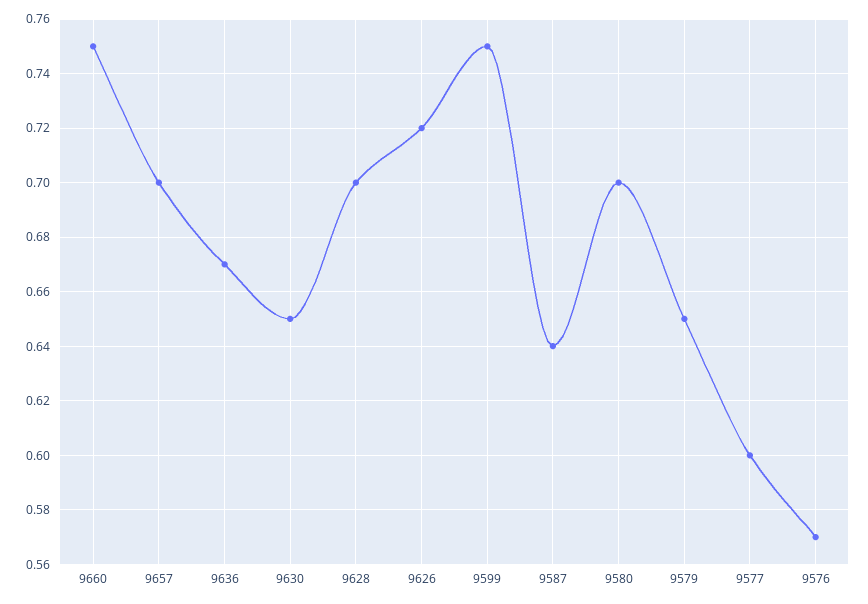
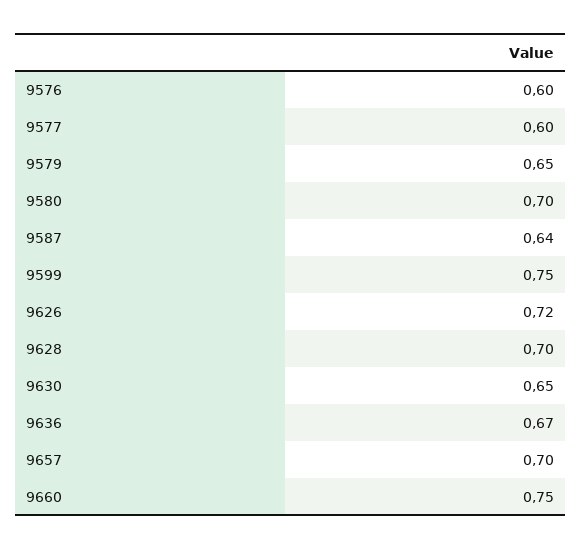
9576: 0.57 -> 0.6

